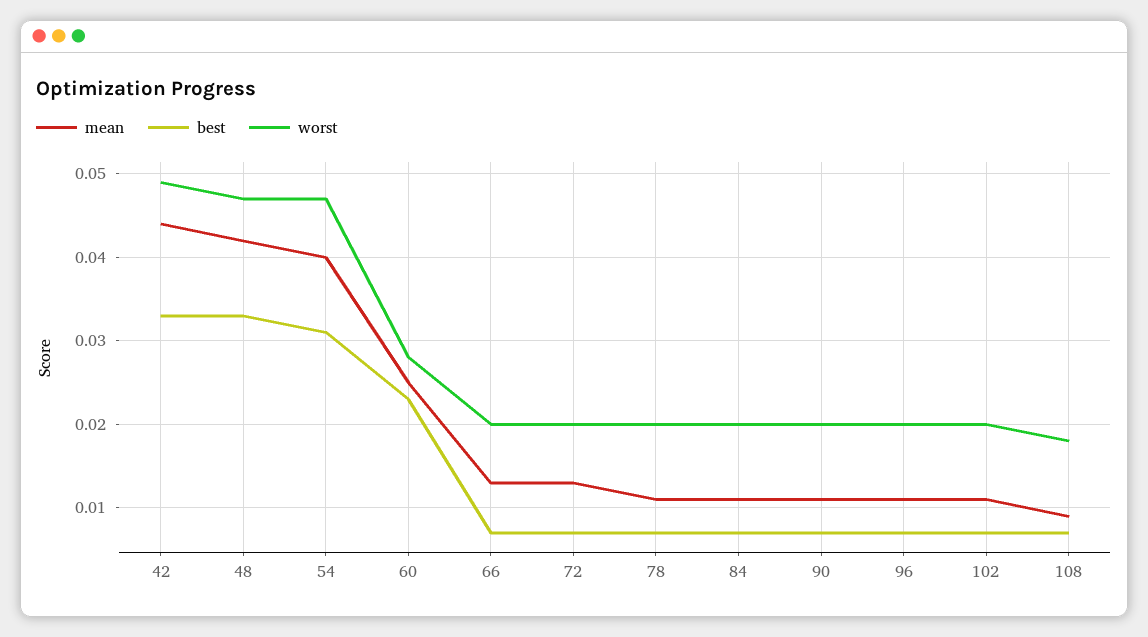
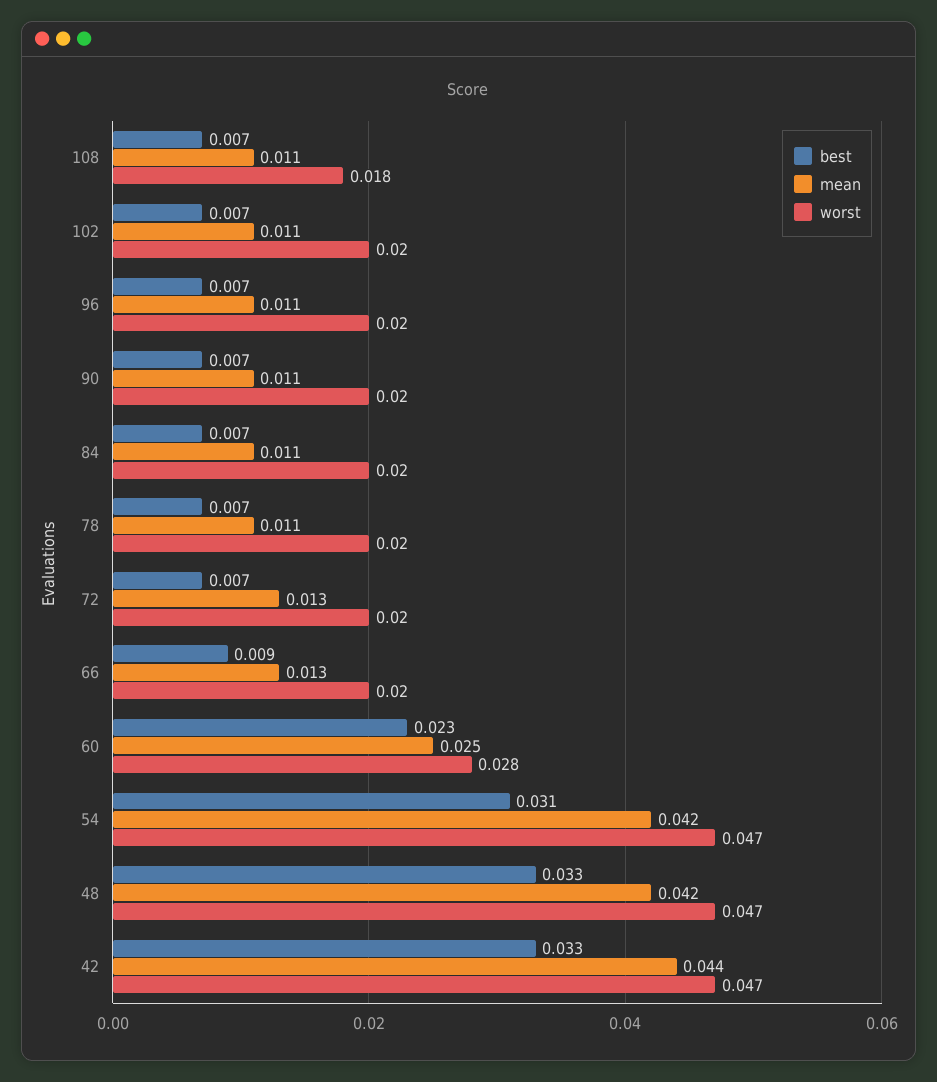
worst, 42: 0.049 -> 0.047
mean, 54: 0.04 -> 0.042
best, 66: 0.007 -> 0.009
mean, 108: 0.009 -> 0.011

